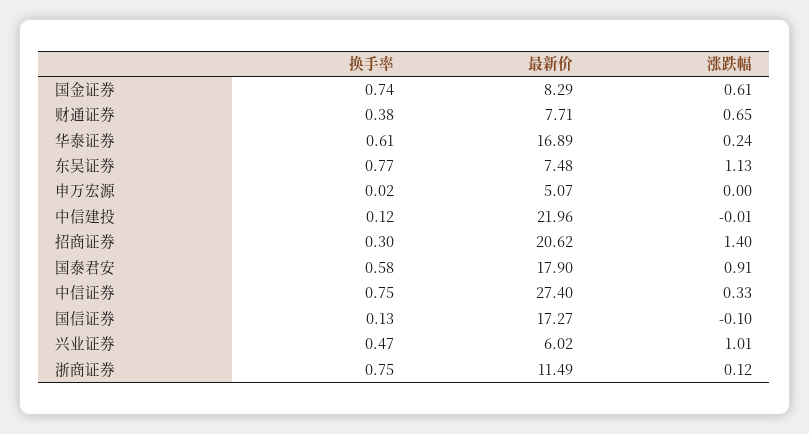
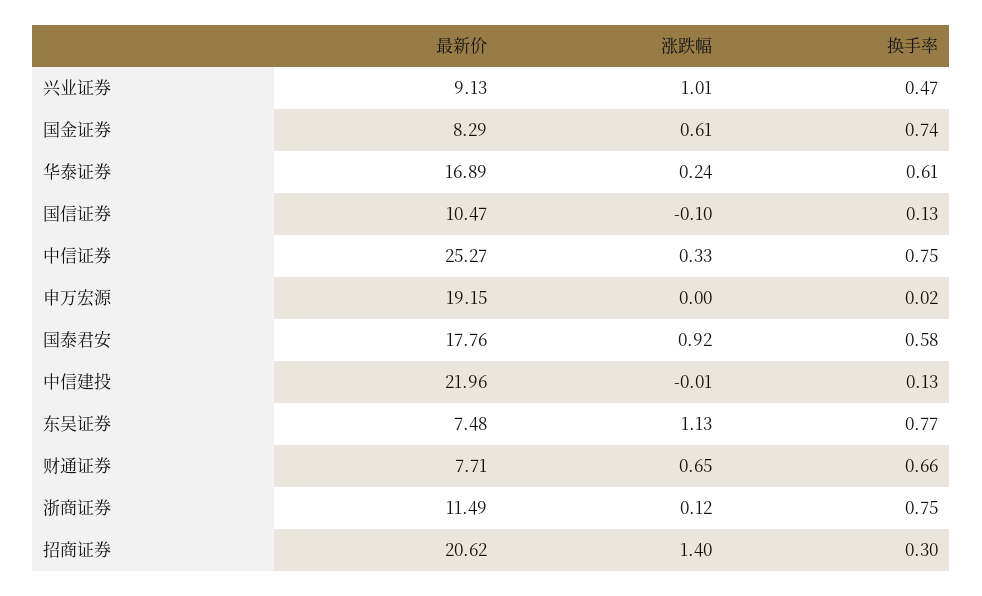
换手率, 财通证券: 0.38 -> 0.66
最新价, 申万宏源: 5.07 -> 19.15
换手率, 中信建投: 0.12 -> 0.13
最新价, 国泰君安: 17.9 -> 17.76
涨跌幅, 国泰君安: 0.91 -> 0.92
最新价, 中信证券: 27.4 -> 25.27
最新价, 国信证券: 17.27 -> 10.47
最新价, 兴业证券: 6.02 -> 9.13

